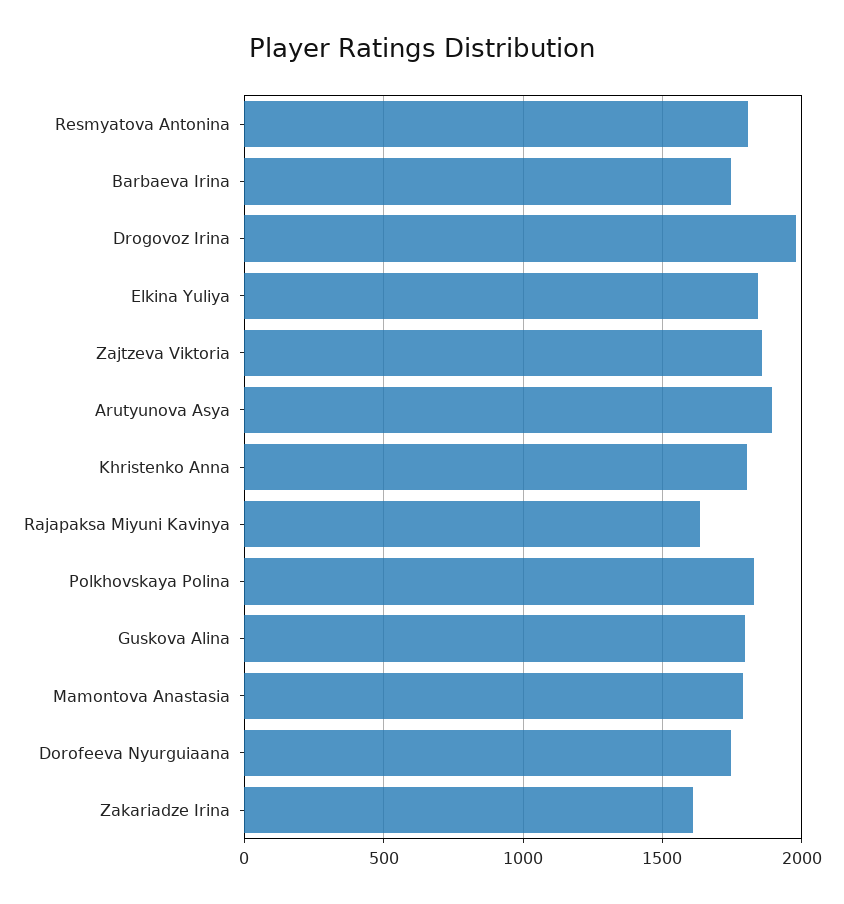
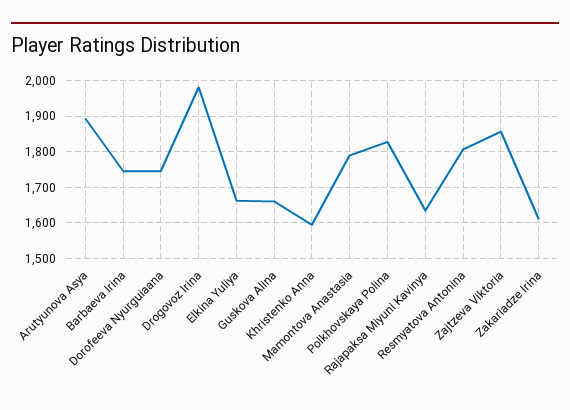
Elkina Yuliya: 1850 -> 1660
Khristenko Anna: 1800 -> 1600
Guskova Alina: 1800 -> 1660

